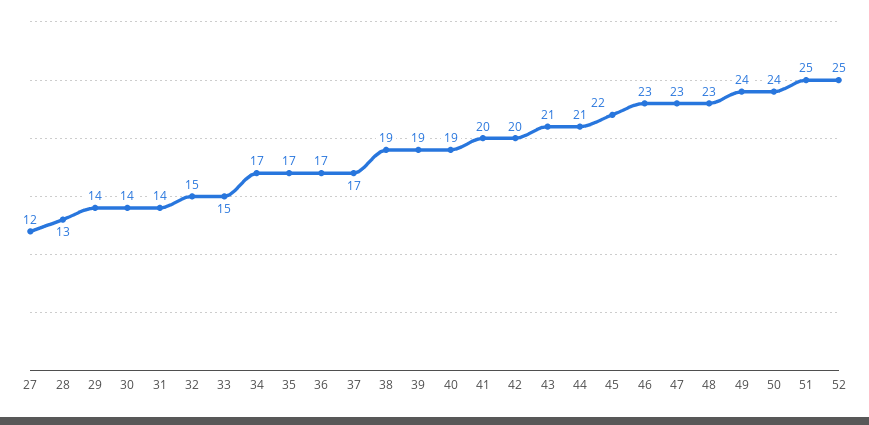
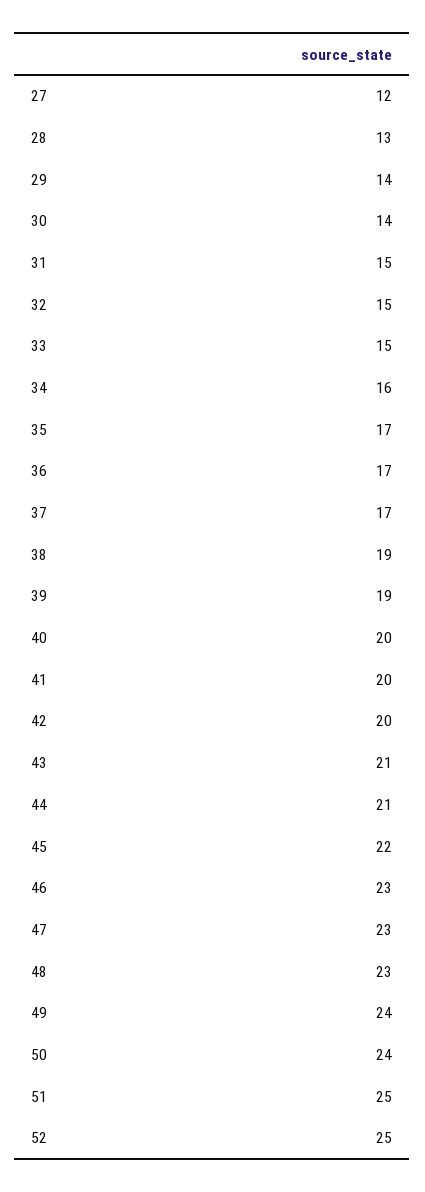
31: 14 -> 15
34: 17 -> 16
40: 19 -> 20

